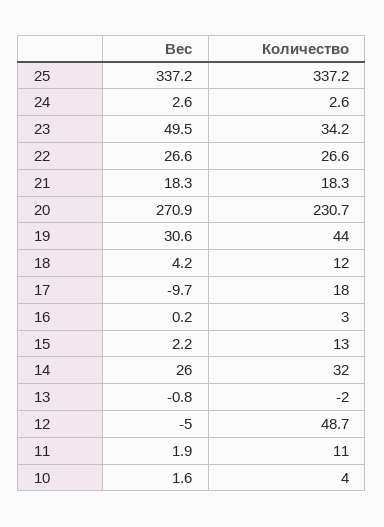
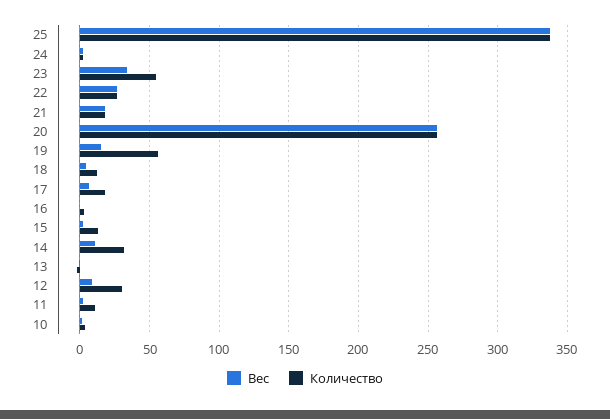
Вес, 23: 49.5 -> 35
Количество, 23: 34.2 -> 55
Вес, 20: 270.9 -> 255
Количество, 20: 230.7 -> 255
Вес, 19: 30.6 -> 15
Количество, 19: 44 -> 55
Вес, 17: -9.7 -> 5
Вес, 14: 26 -> 10
Вес, 12: -5 -> 10
Количество, 12: 48.7 -> 30

